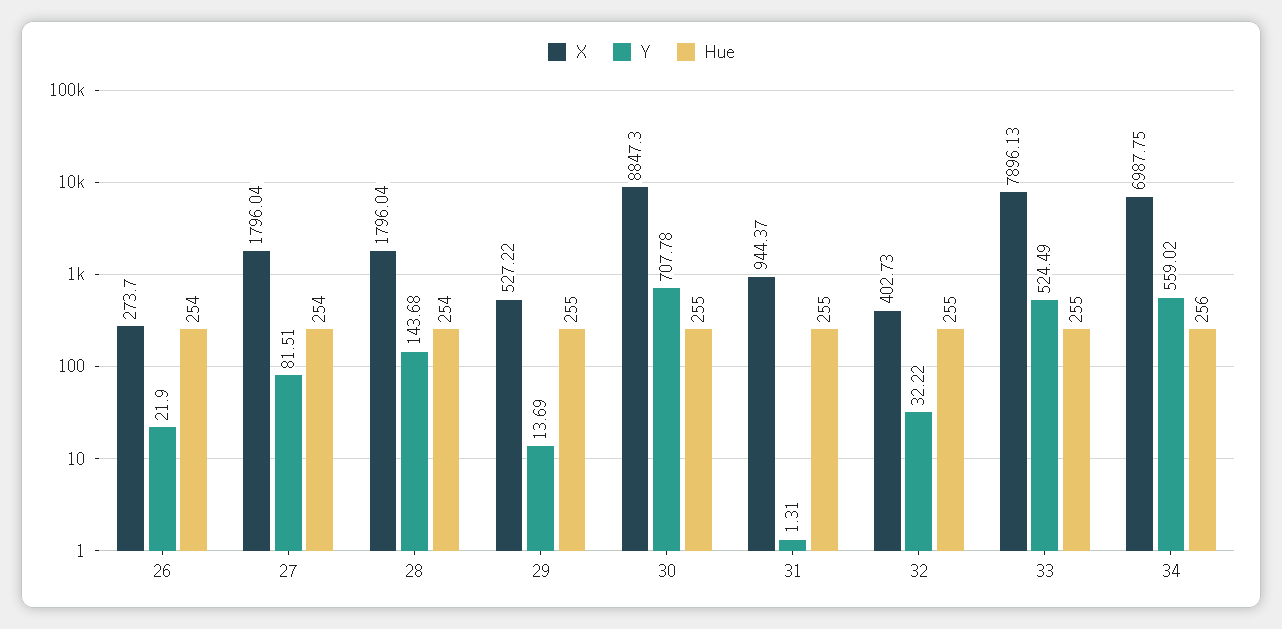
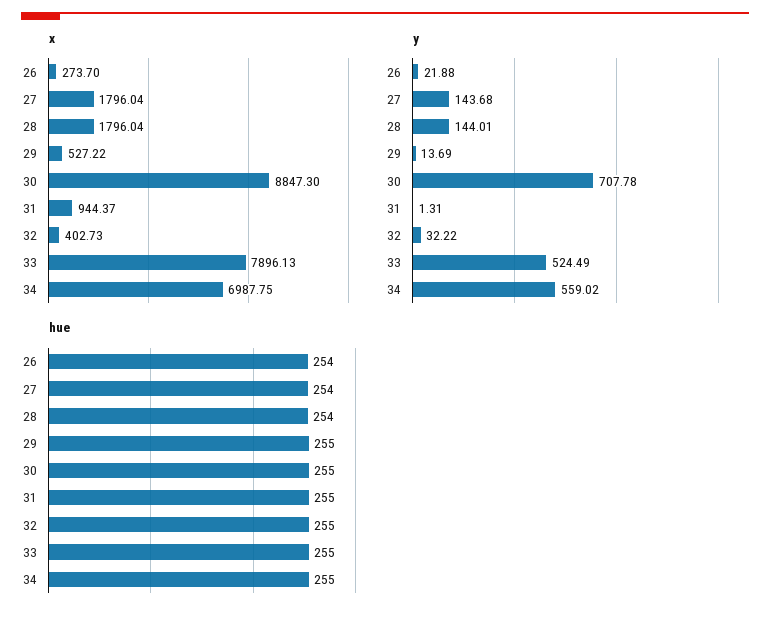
Y, 26: 21.9 -> 21.88
Y, 27: 81.51 -> 143.68
Y, 28: 143.68 -> 144.01
Hue, 34: 256 -> 255

